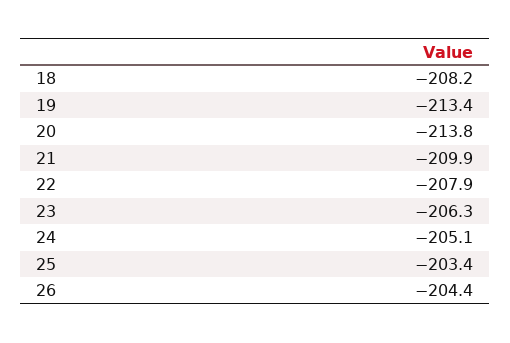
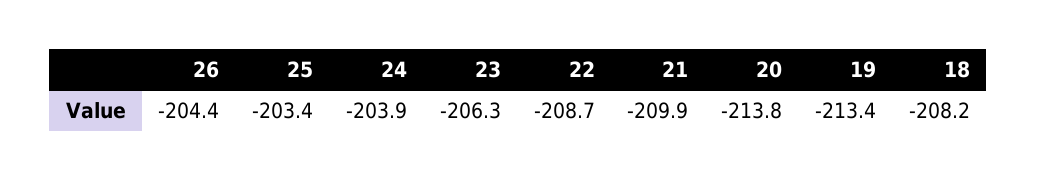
22: -207.9 -> -208.7
24: -205.1 -> -203.9

